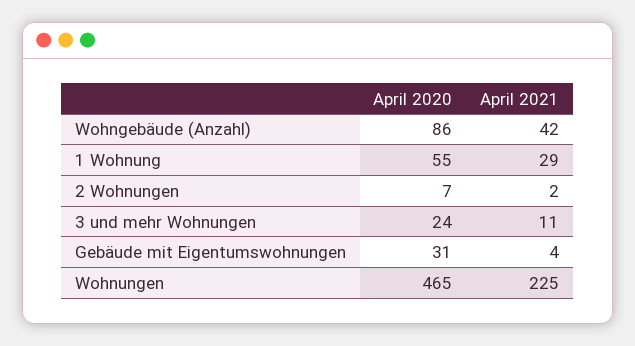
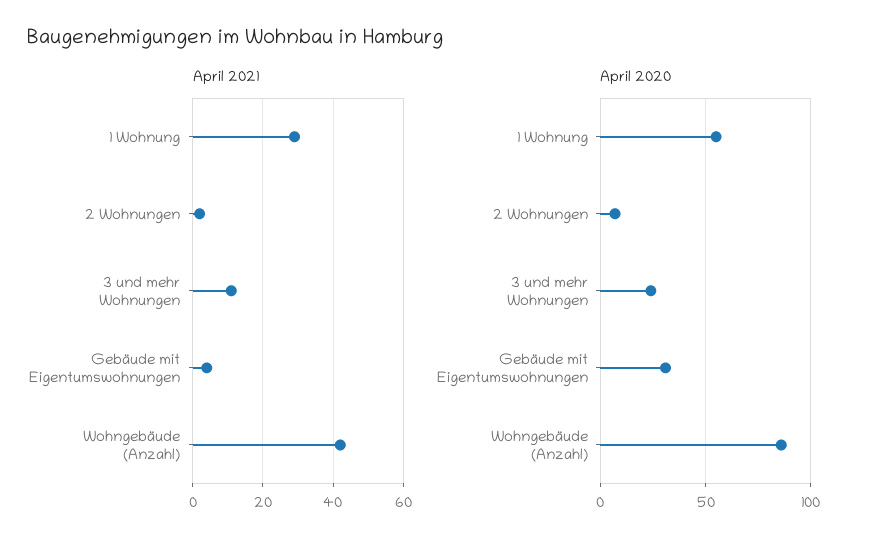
April 2020, Wohnungen: 465 -> none
April 2021, Wohnungen: 225 -> none

